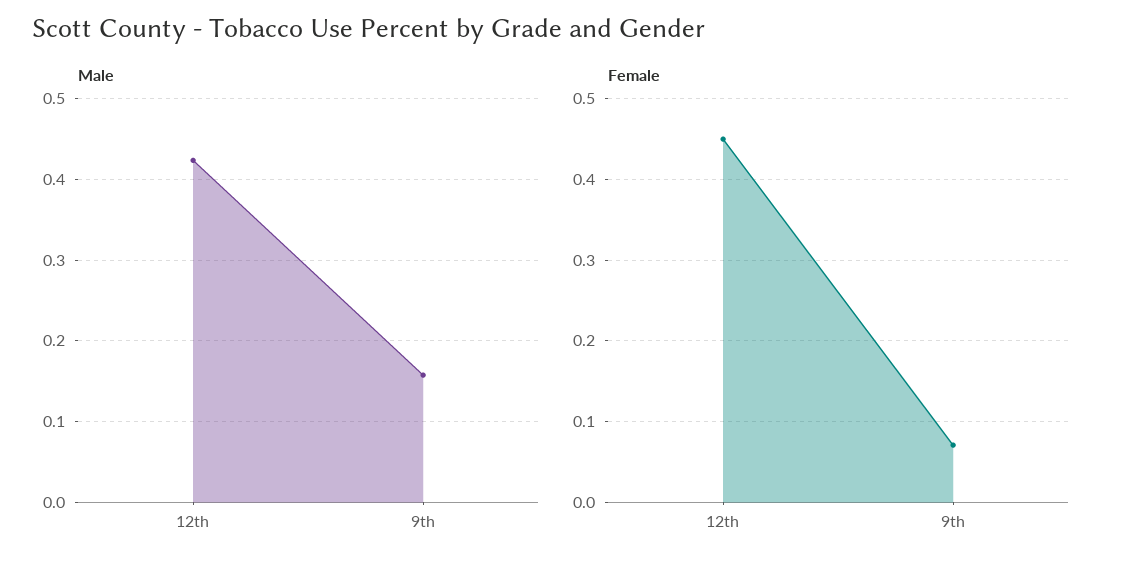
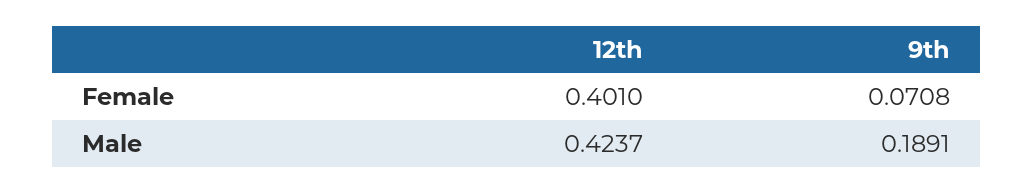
Male, 9th: 0.16 -> 0.1891
Female, 12th: 0.45 -> 0.401

